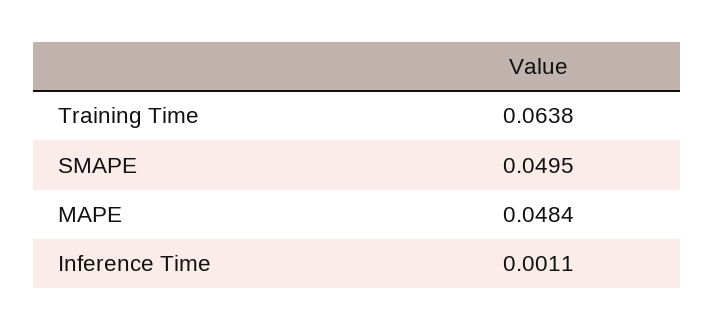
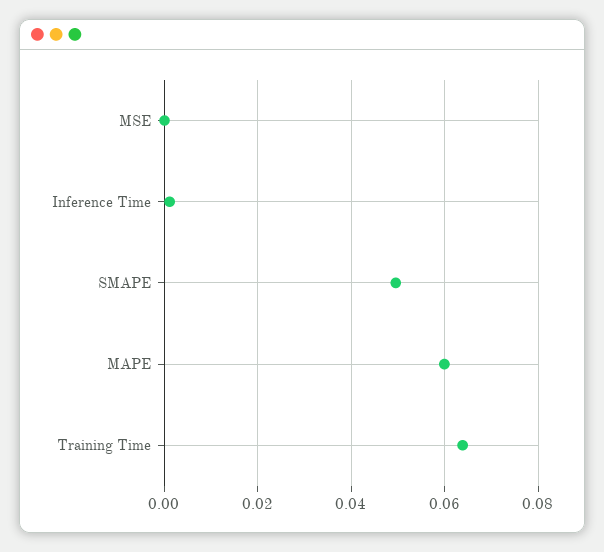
MAPE: 0.0484 -> 0.06
MSE: none -> 0

